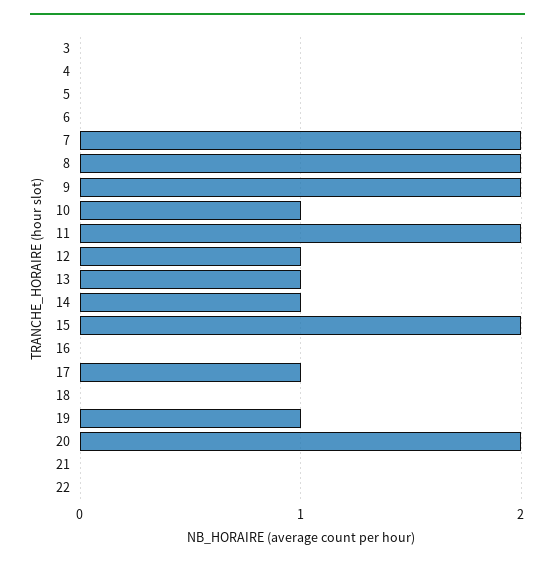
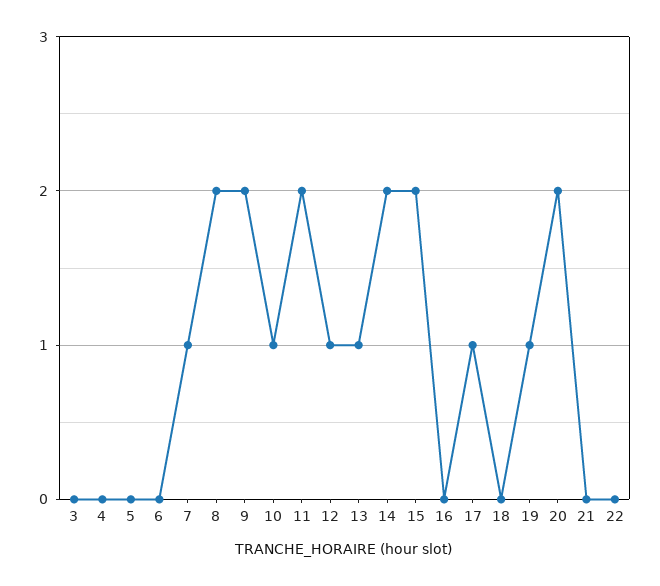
7: 2 -> 1
14: 1 -> 2

